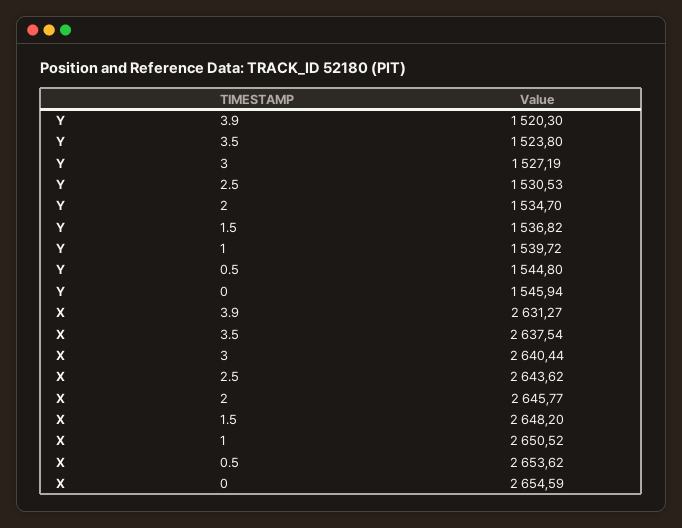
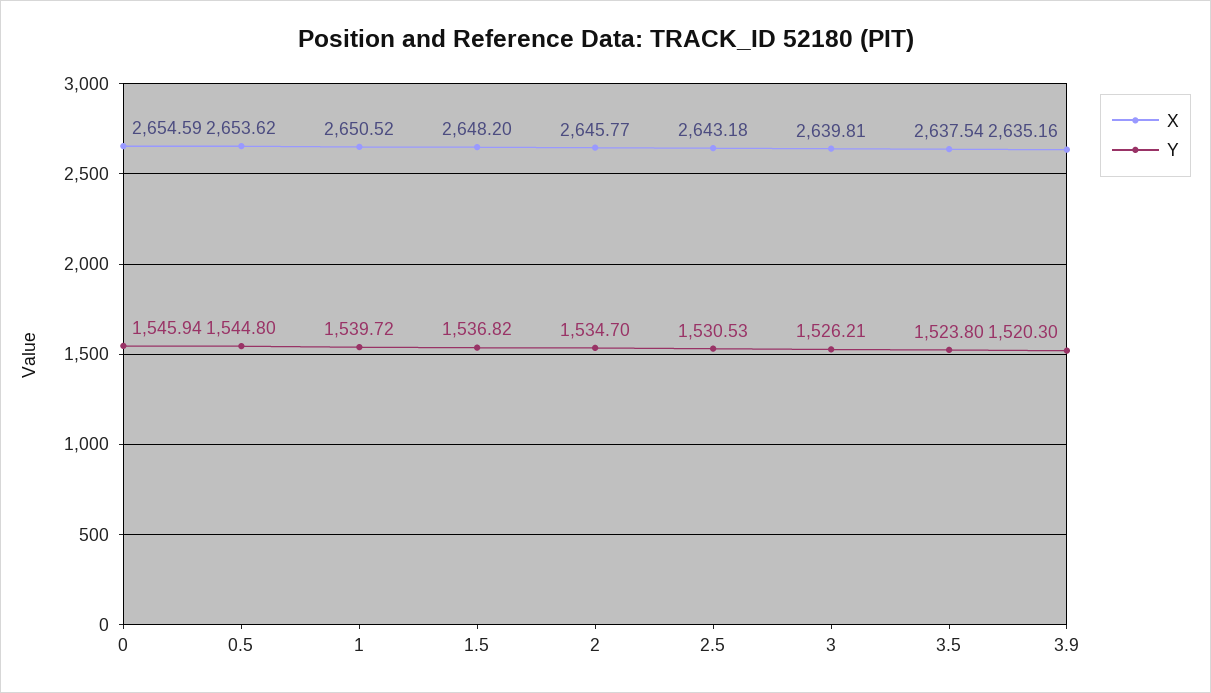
Y, 3: 1527.19 -> 1526.21
X, 3.9: 2631.27 -> 2635.16
X, 3: 2640.44 -> 2639.81
X, 2.5: 2643.62 -> 2643.18

